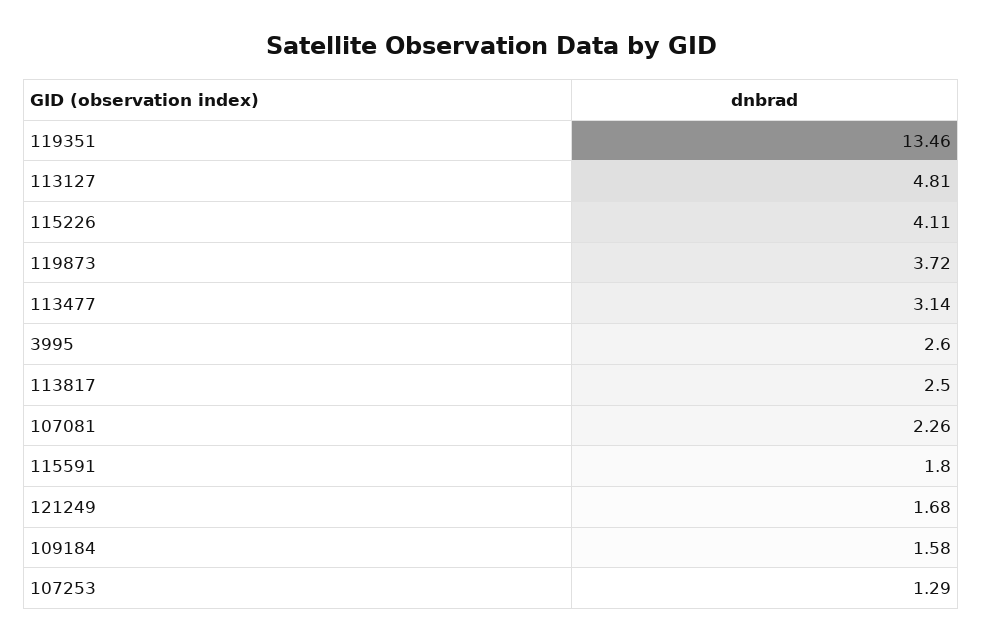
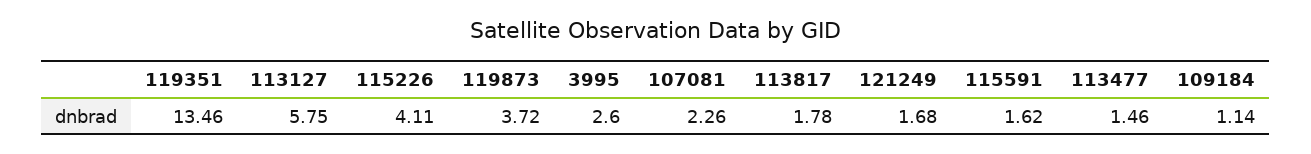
113127: 4.81 -> 5.75
113477: 3.14 -> 1.46
113817: 2.5 -> 1.78
115591: 1.8 -> 1.62
109184: 1.58 -> 1.14
107253: 1.29 -> none

